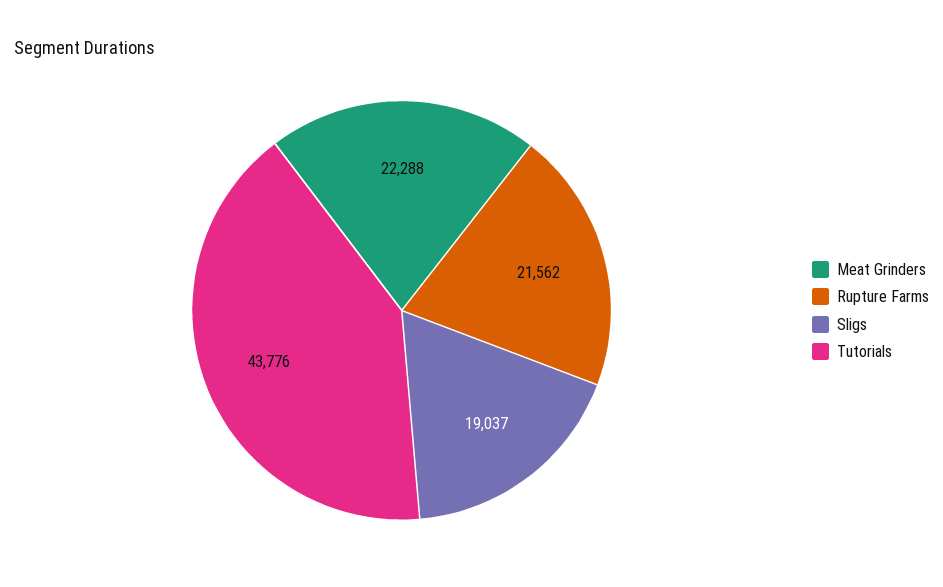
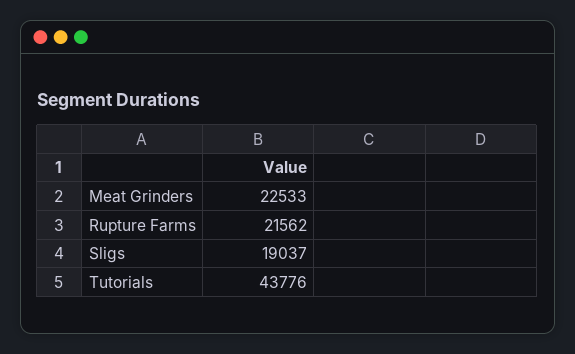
Meat Grinders: 22288 -> 22533

